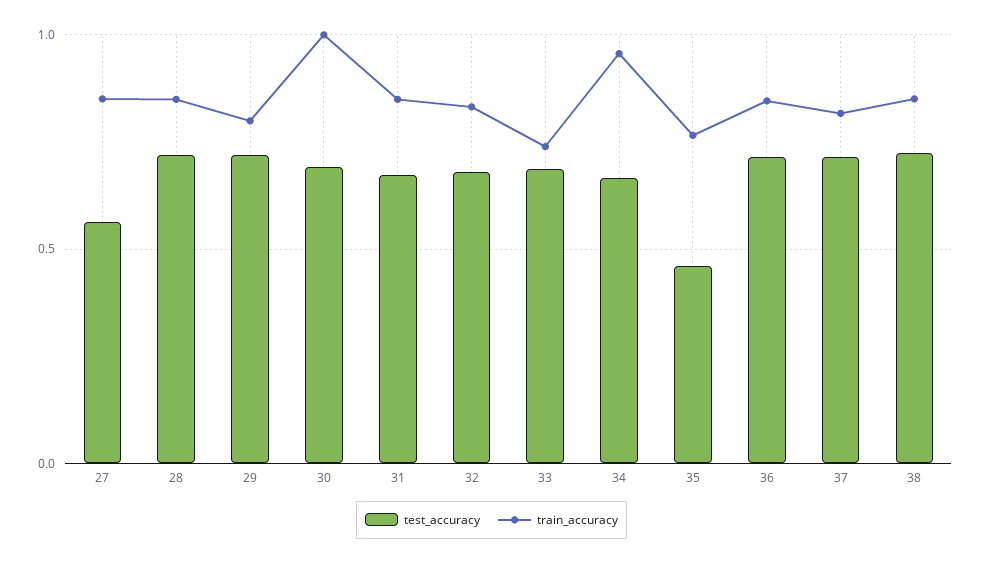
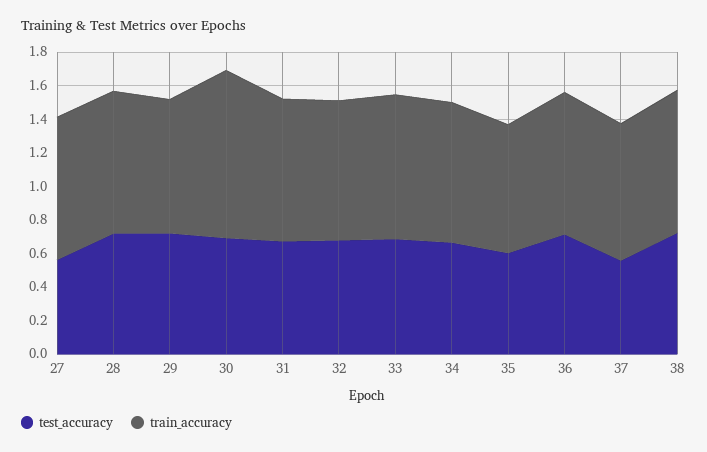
train_accuracy, 33: 0.75 -> 0.85
train_accuracy, 34: 0.95 -> 0.85
test_accuracy, 35: 0.45 -> 0.6
test_accuracy, 37: 0.7 -> 0.55

